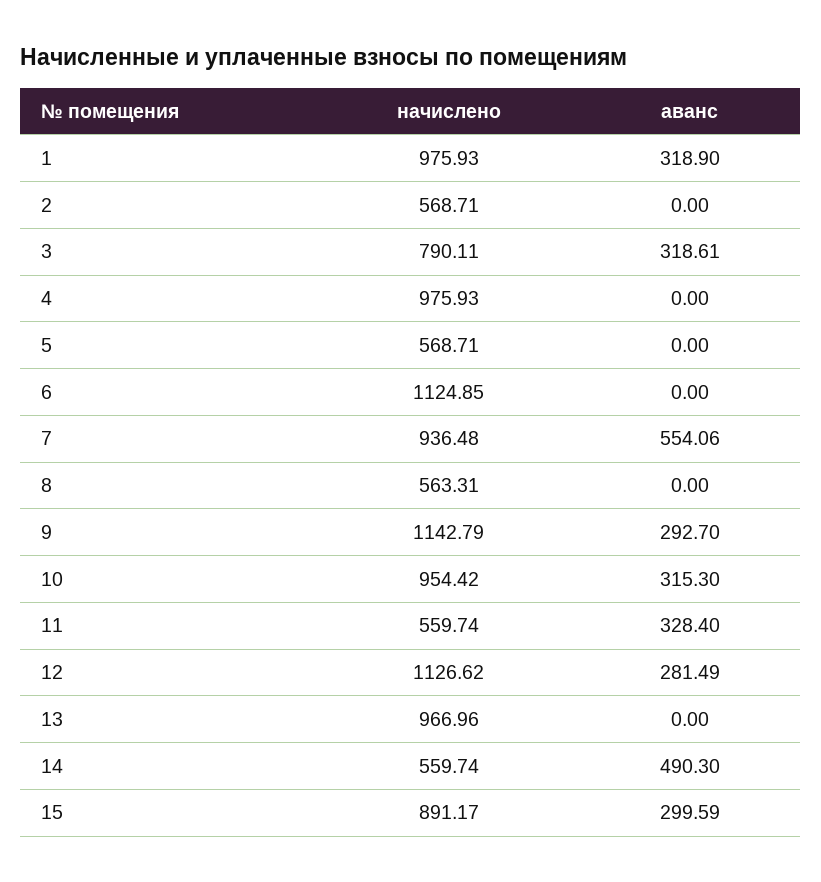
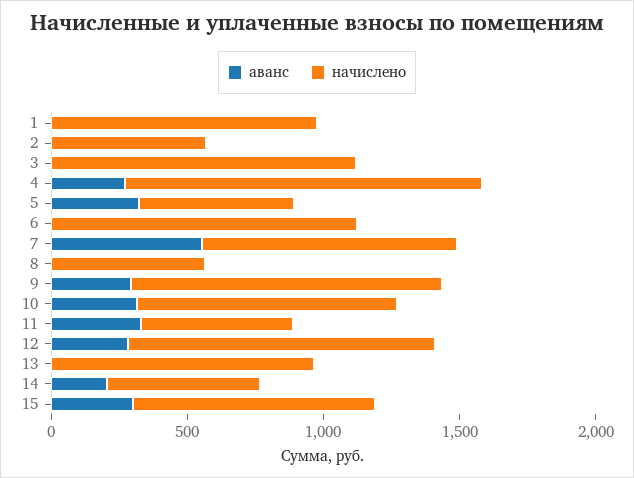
аванс, 1: 318.9 -> 0
начислено, 3: 790.11 -> 1100
аванс, 3: 318.61 -> 0
начислено, 4: 975.93 -> 1300
аванс, 4: 0 -> 300
аванс, 5: 0 -> 300
аванс, 14: 490.3 -> 200

